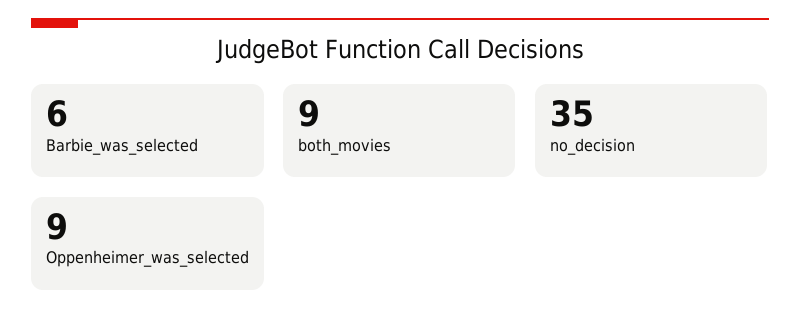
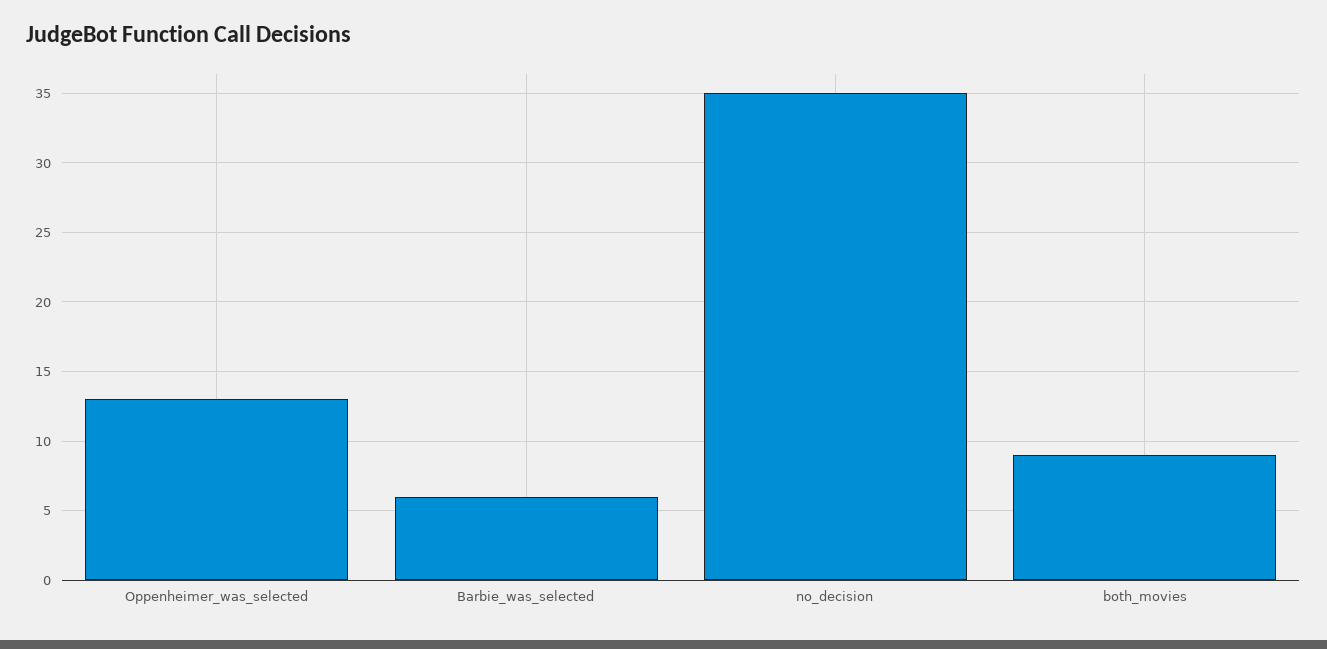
Oppenheimer_was_selected: 9 -> 13

